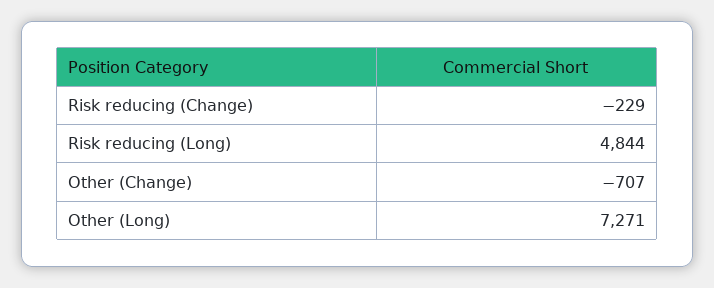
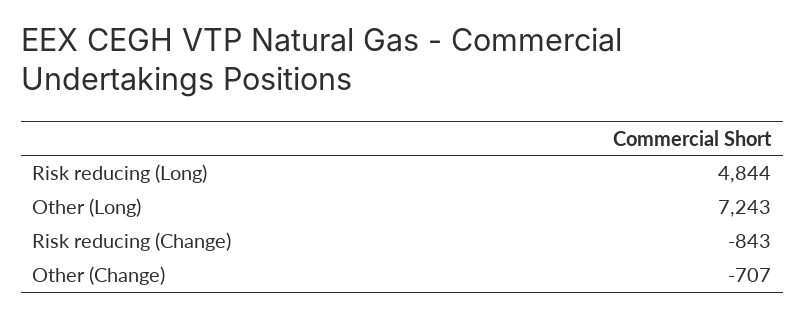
Risk reducing (Change): -229 -> -843
Other (Long): 7271 -> 7243

